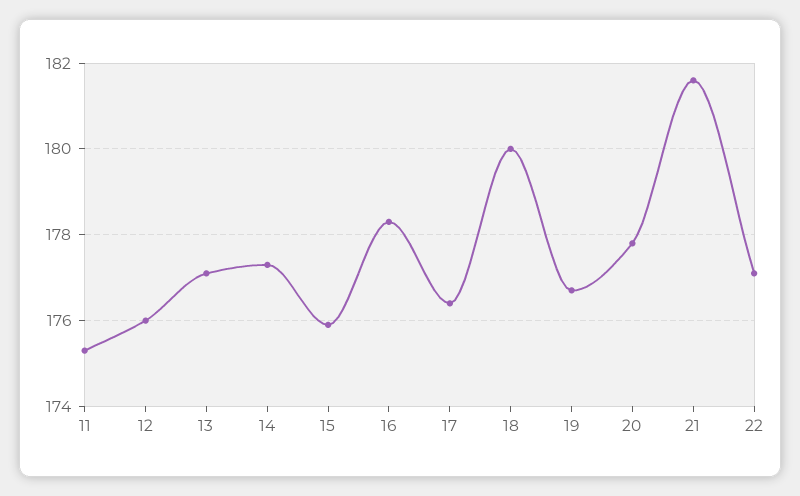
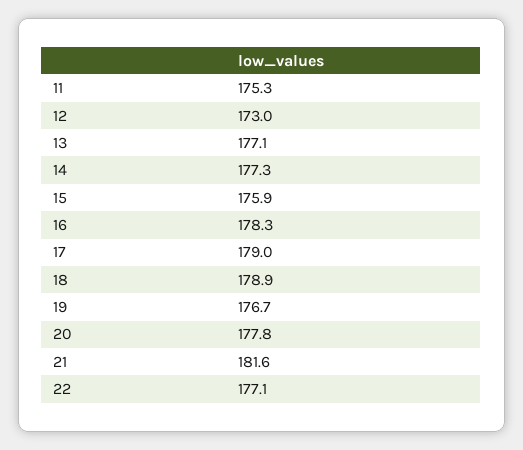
12: 176 -> 173
17: 176.5 -> 179
18: 180 -> 178.9

